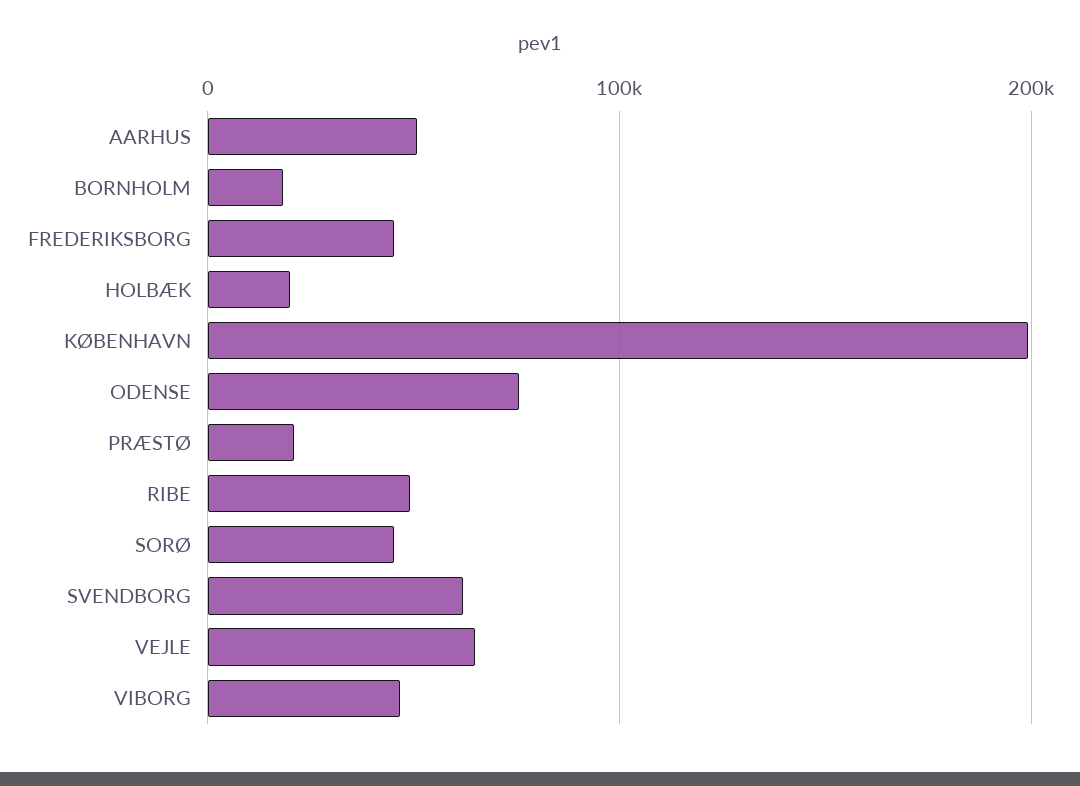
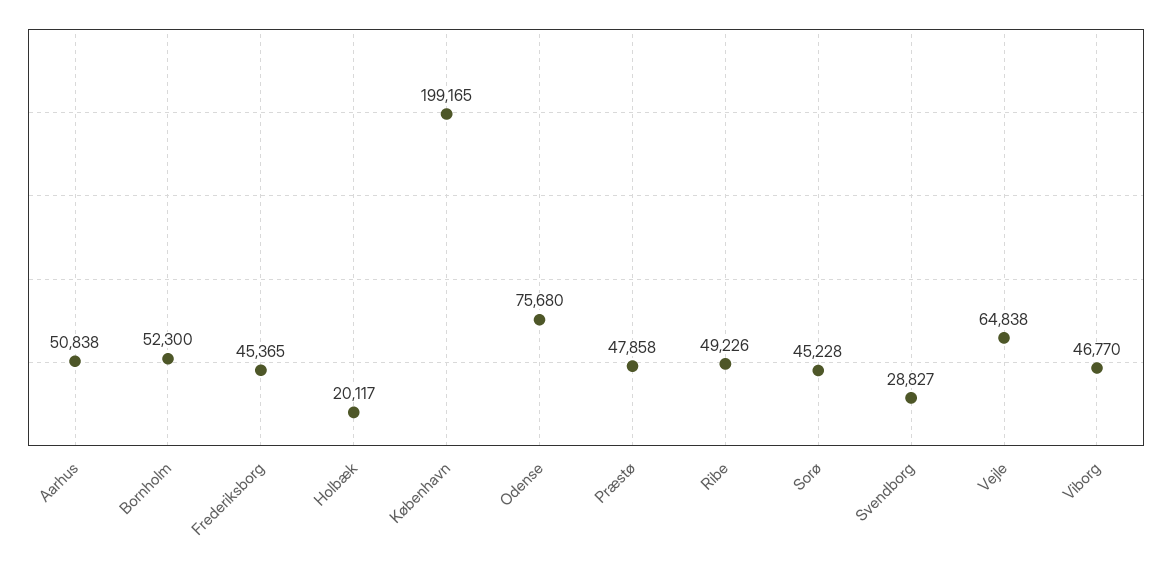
BORNHOLM: 20000 -> 52300
PRÆSTØ: 20000 -> 47858
SVENDBORG: 60000 -> 28827

